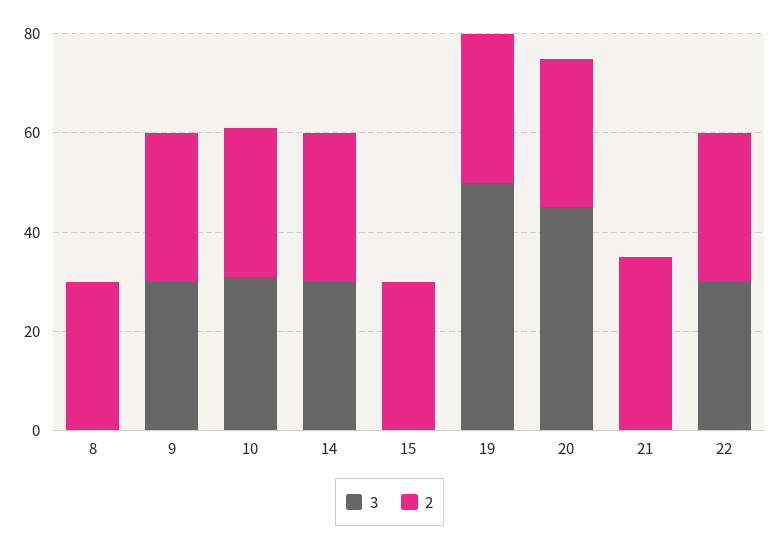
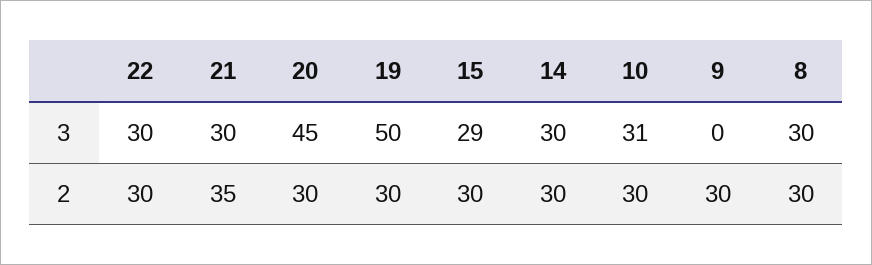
3, 8: 0 -> 30
3, 9: 30 -> 0
3, 15: 0 -> 29
3, 21: 0 -> 30

